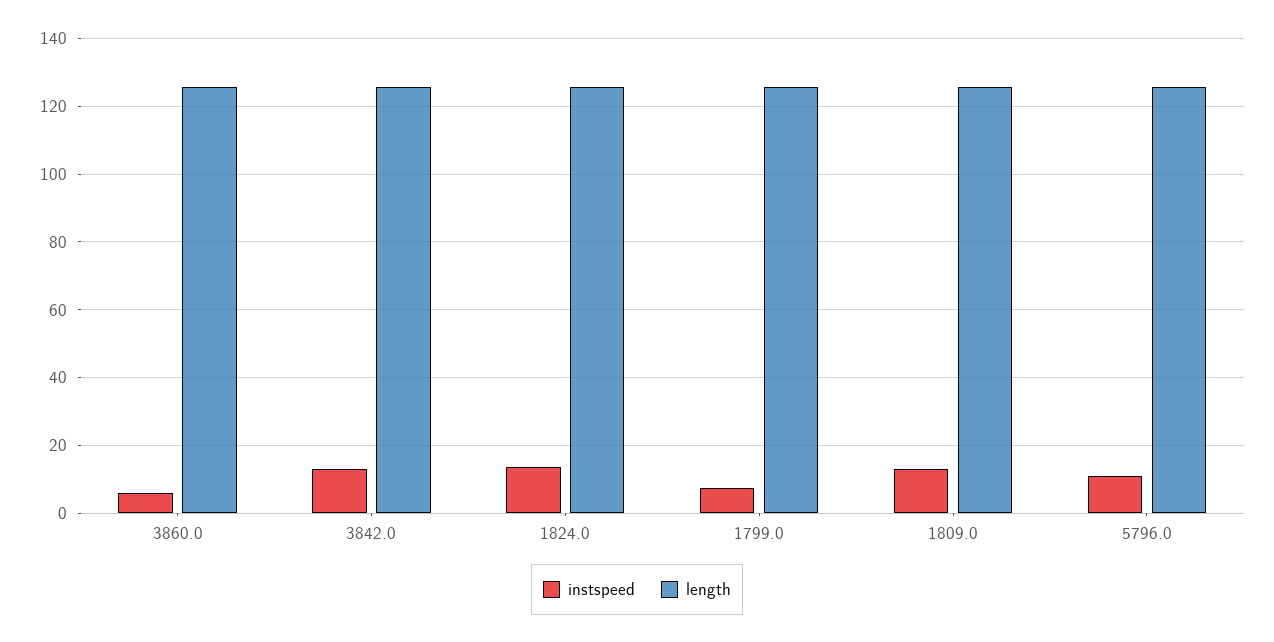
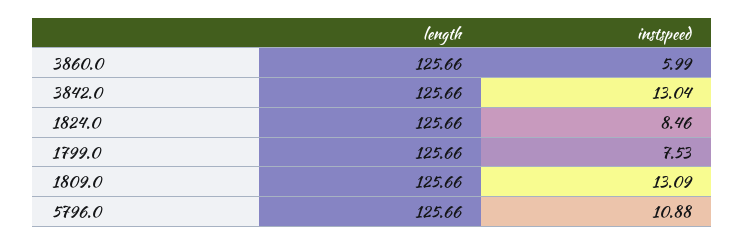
instspeed, 1824.0: 14 -> 8.46

